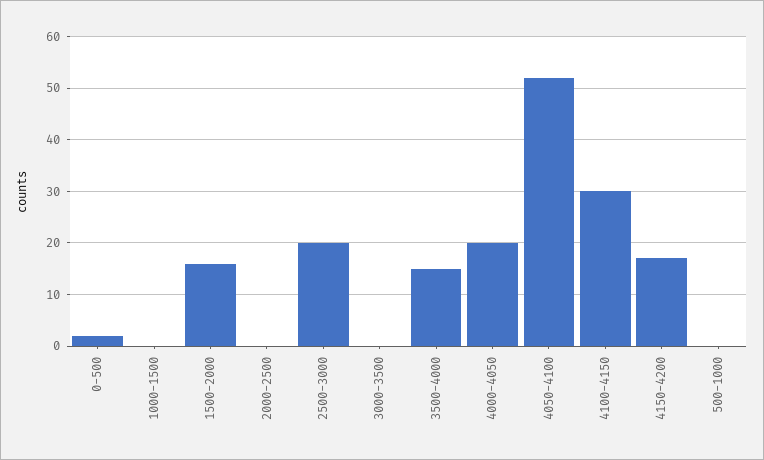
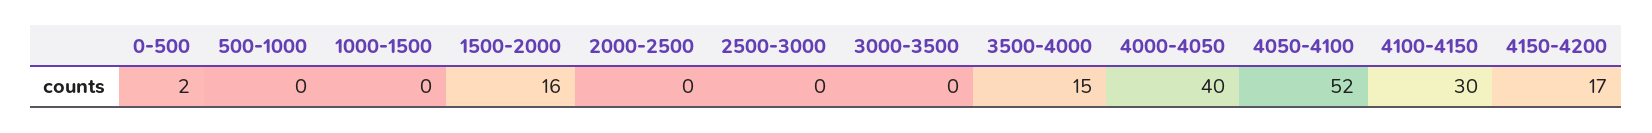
2500-3000: 20 -> 0
4000-4050: 20 -> 40

